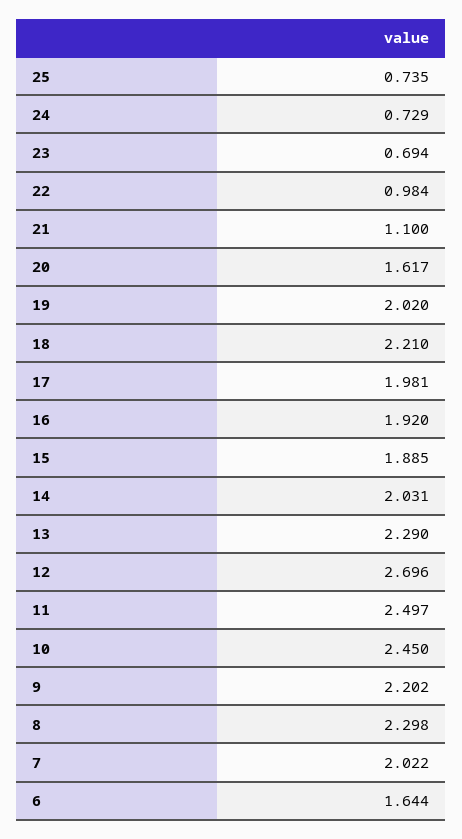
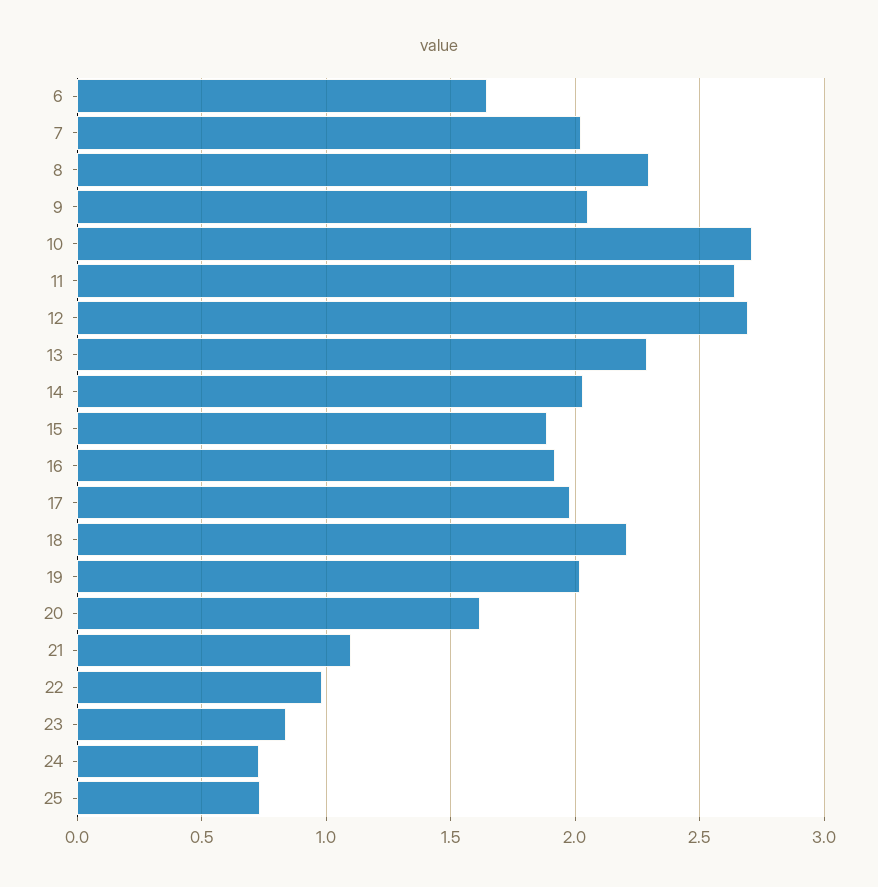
23: 0.694 -> 0.85
11: 2.497 -> 2.65
10: 2.45 -> 2.7
9: 2.202 -> 2.05

